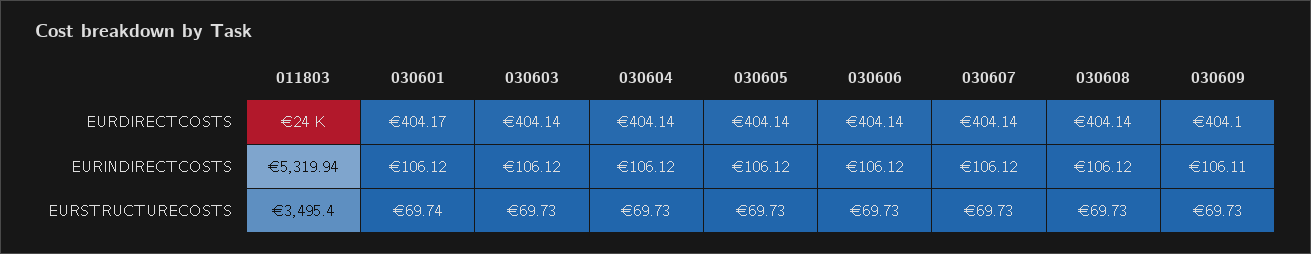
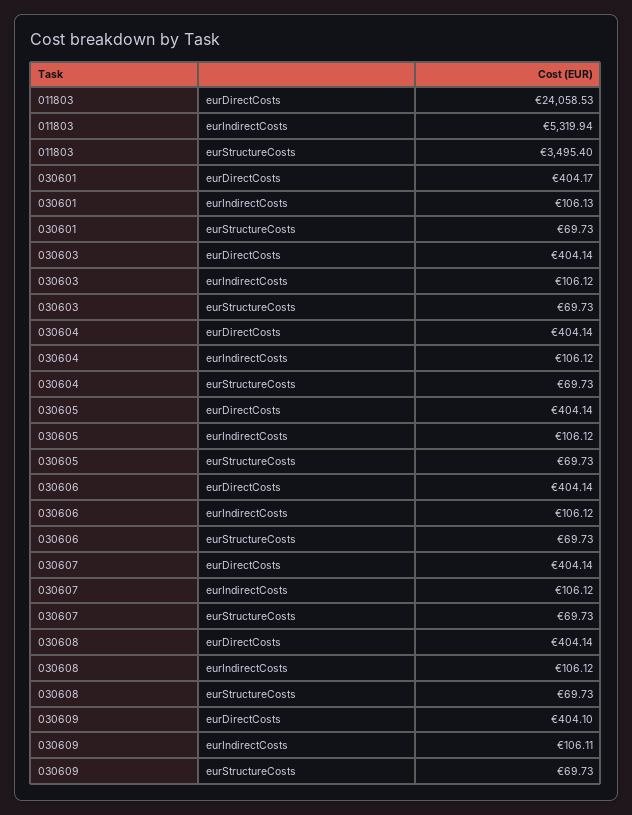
030601, EURINDIRECTCOSTS: 106.12 -> 106.13
030601, EURSTRUCTURECOSTS: 69.74 -> 69.73

